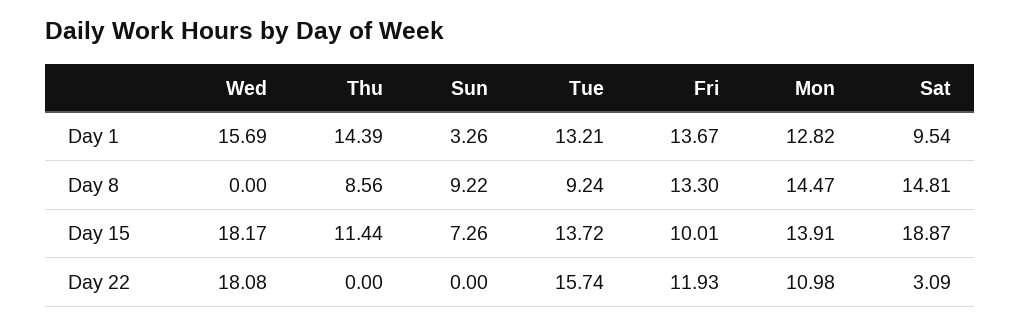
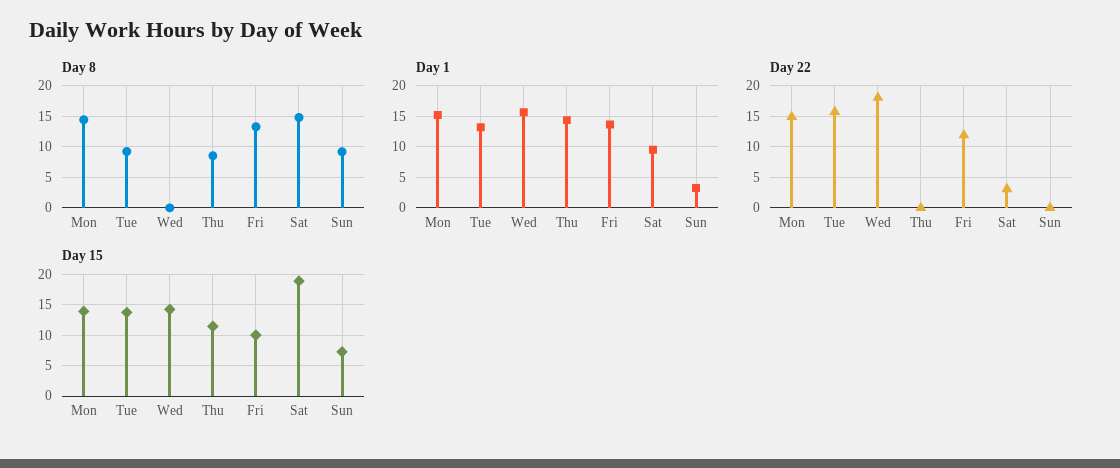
Day 1, Mon: 12.82 -> 15
Day 15, Wed: 18.17 -> 14
Day 22, Mon: 10.98 -> 15

